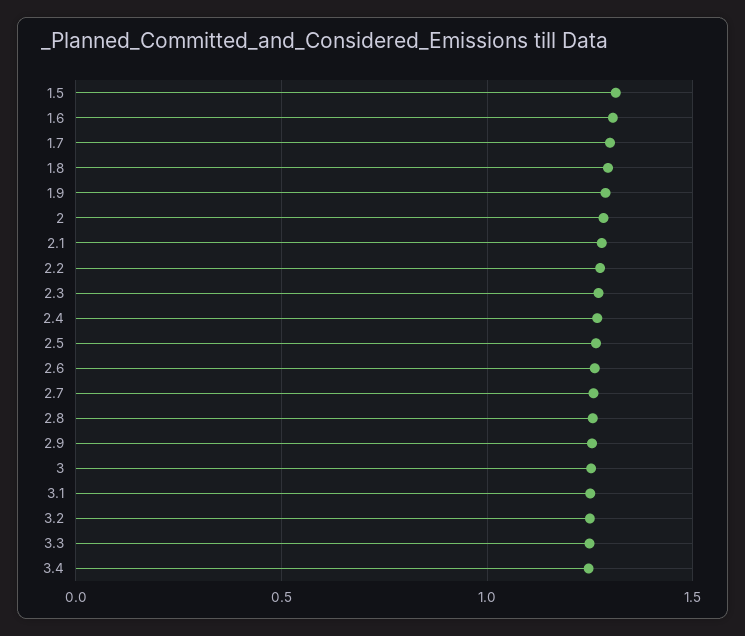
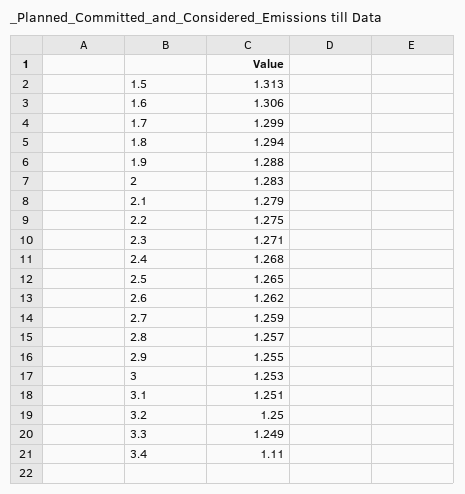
3.4: 1.25 -> 1.11

